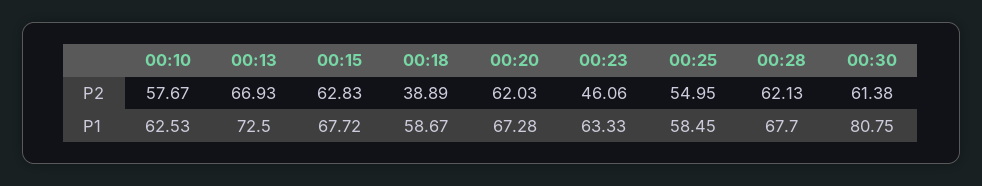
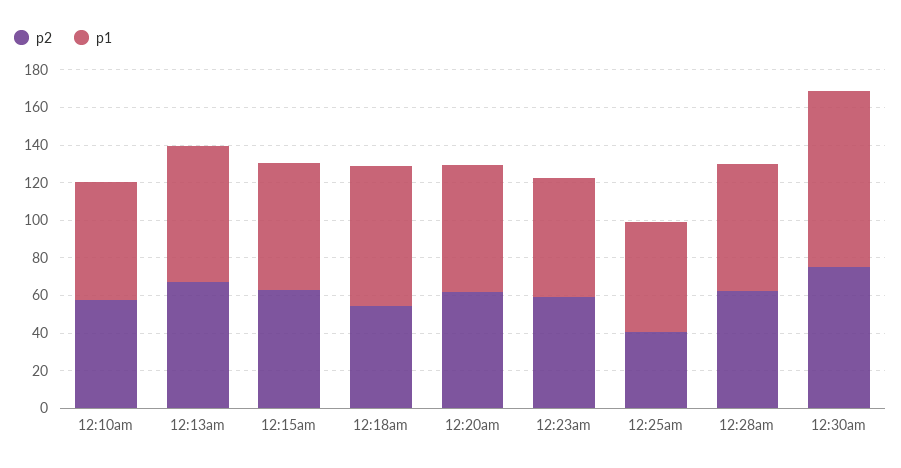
P2, 00:18: 38.89 -> 55
P2, 00:23: 46.06 -> 60
P2, 00:25: 54.95 -> 40
P2, 00:30: 61.38 -> 75
P1, 00:18: 58.67 -> 75
P1, 00:30: 80.75 -> 95

